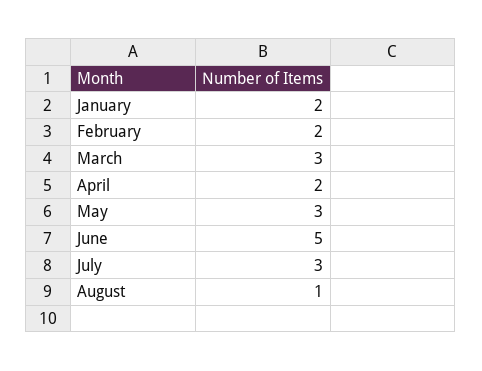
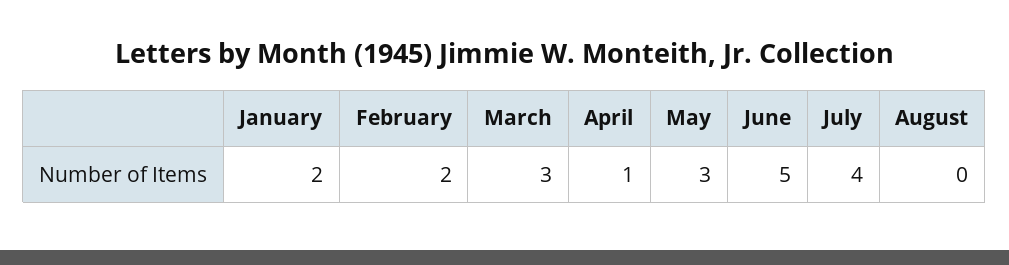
April: 2 -> 1
July: 3 -> 4
August: 1 -> 0

